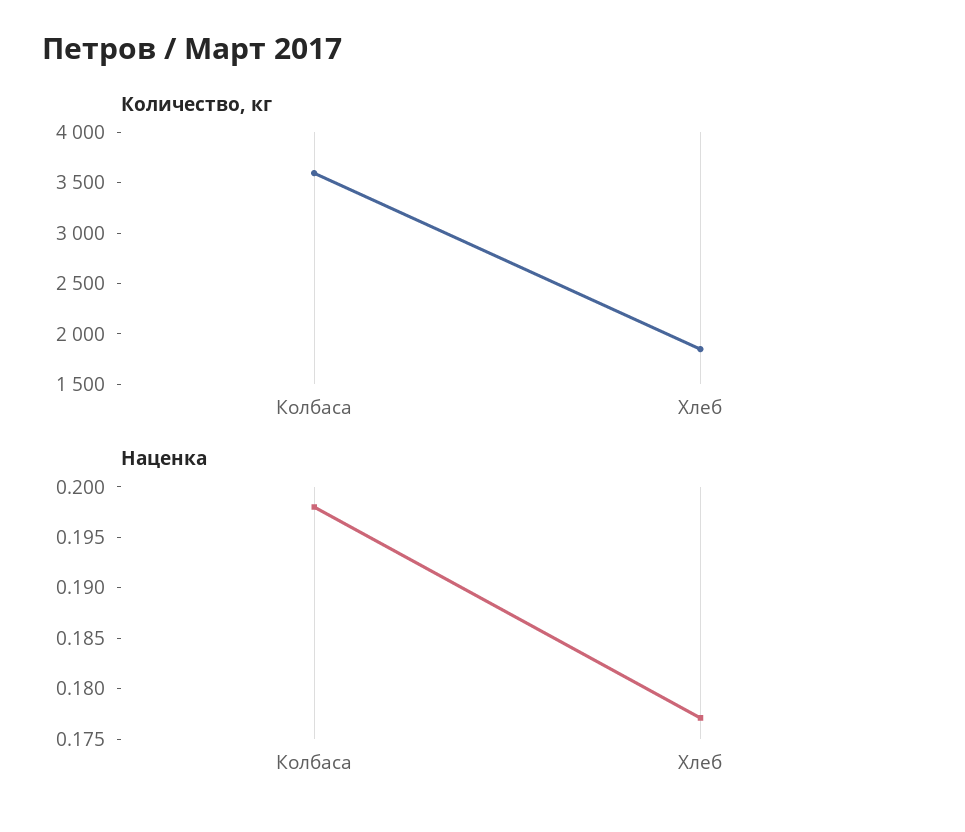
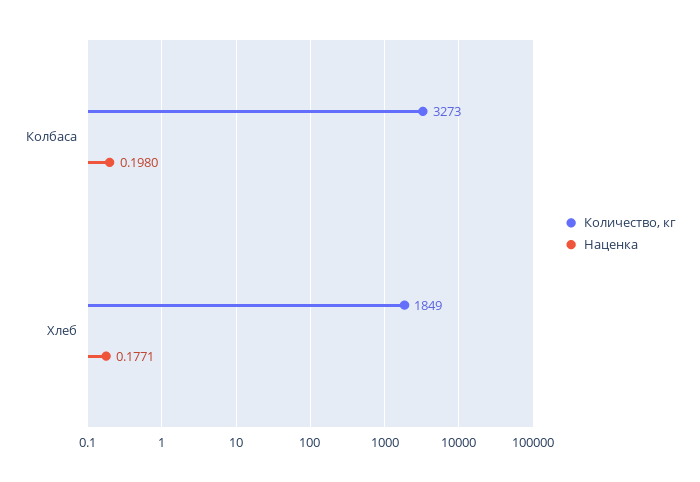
Количество, кг, Колбаса: 3600 -> 3273

